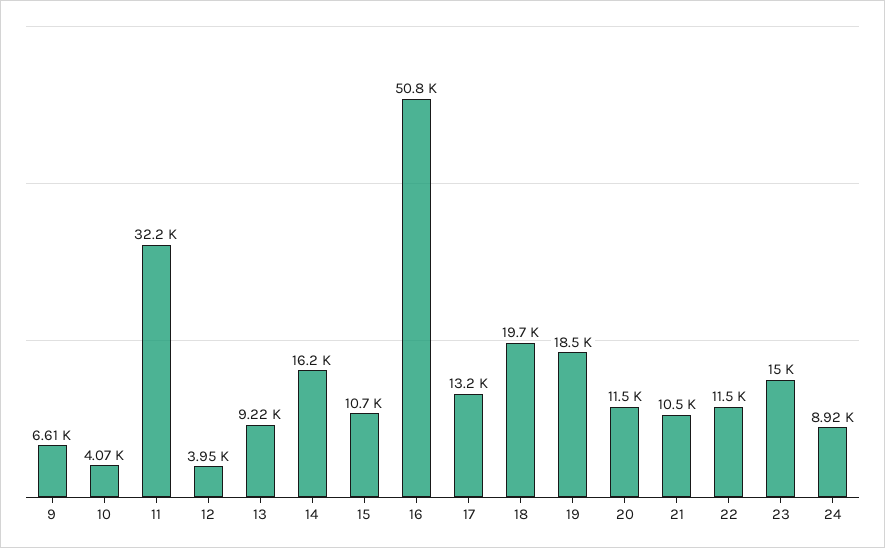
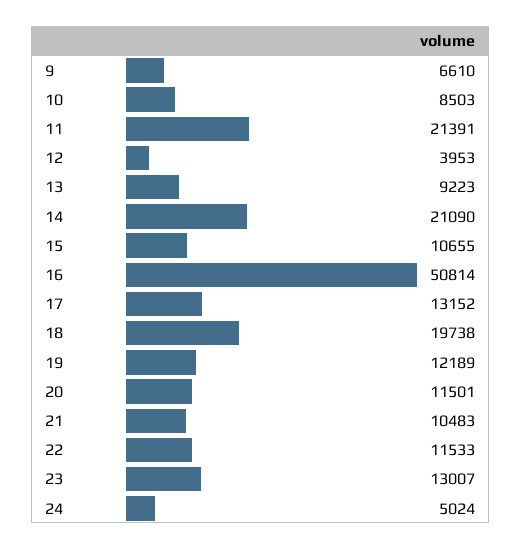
10: 4070 -> 8503
11: 32200 -> 21391
14: 16200 -> 21090
19: 18500 -> 12189
23: 15000 -> 13007
24: 8920 -> 5024

